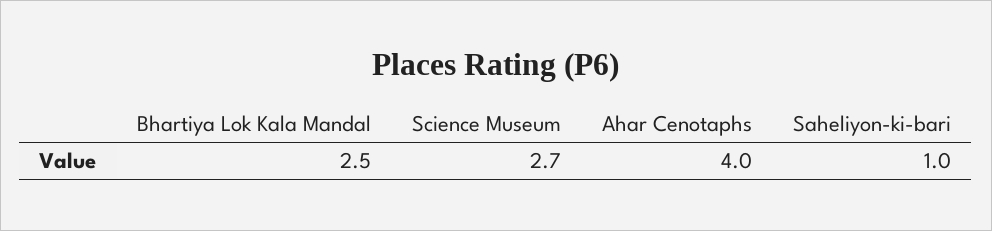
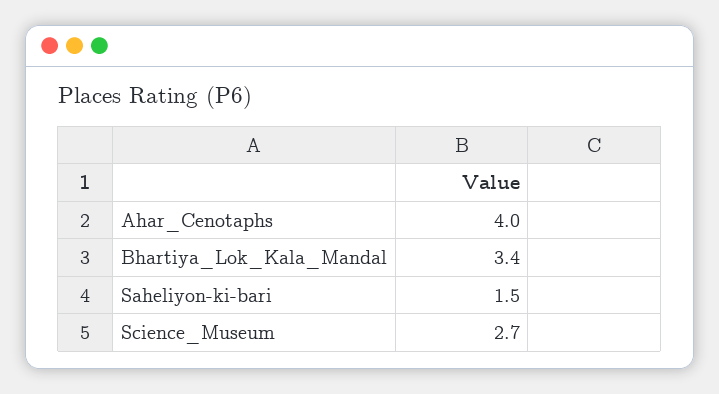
Bhartiya Lok Kala Mandal: 2.5 -> 3.4
Saheliyon-ki-bari: 1 -> 1.5

